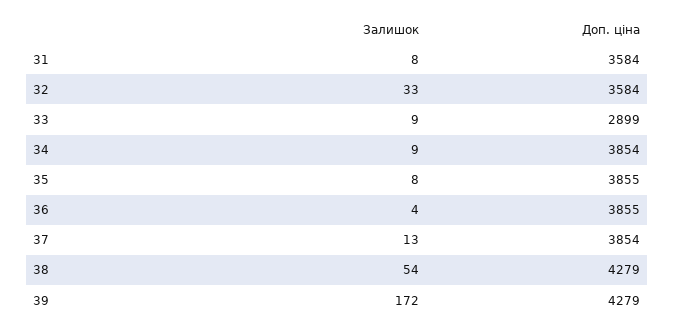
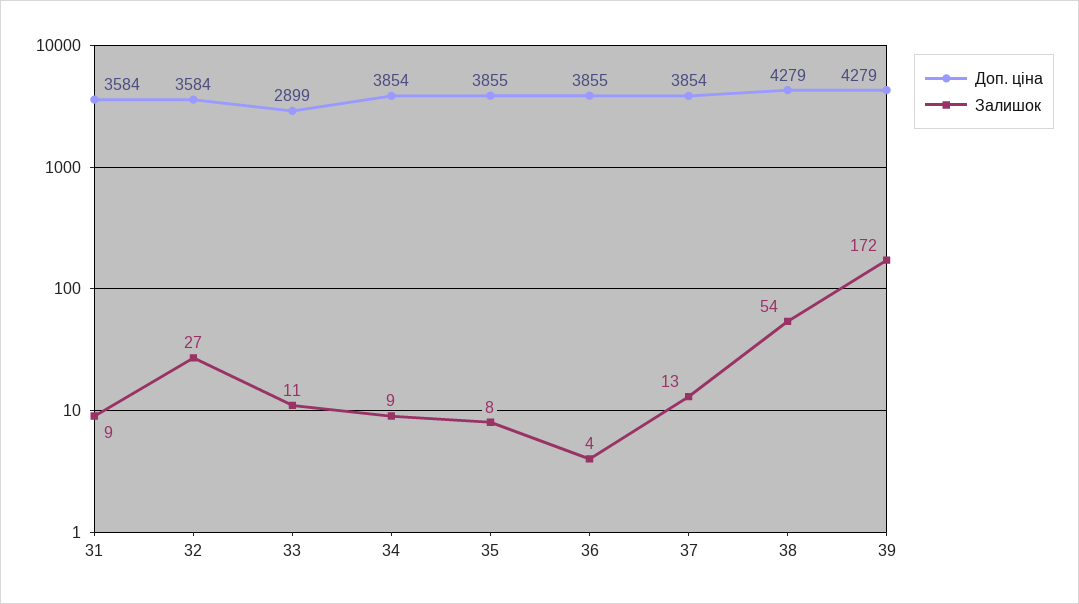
Залишок, 31: 8 -> 9
Залишок, 32: 33 -> 27
Залишок, 33: 9 -> 11

